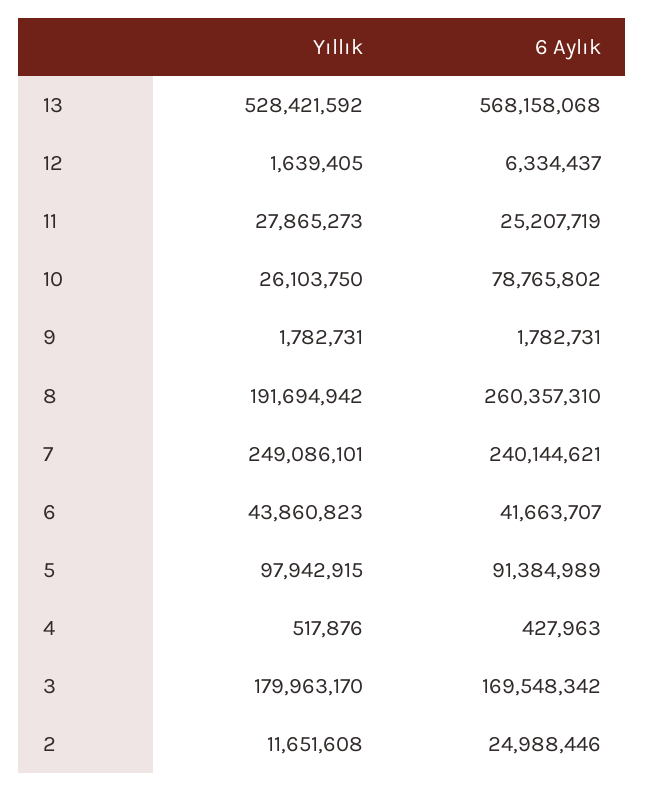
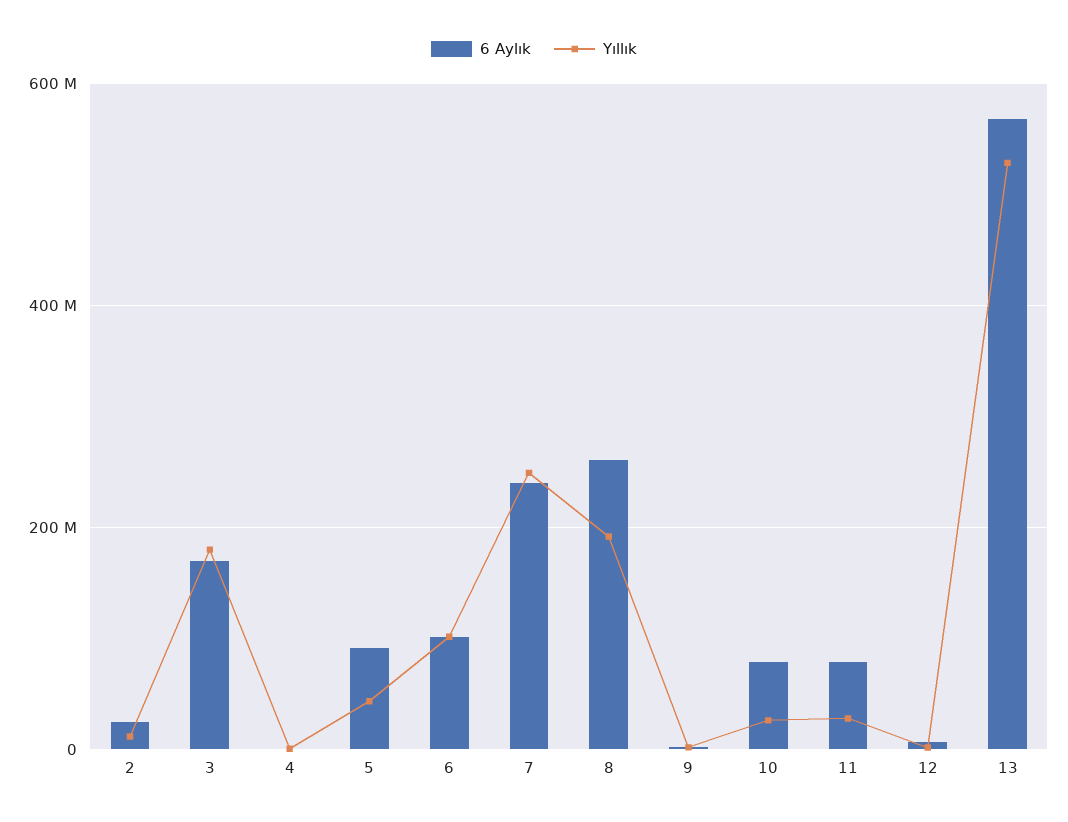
6 Aylık, 11: 25207719 -> 80000000
Yıllık, 6: 43860823 -> 100000000
6 Aylık, 6: 41663707 -> 100000000
Yıllık, 5: 97942915 -> 40000000

